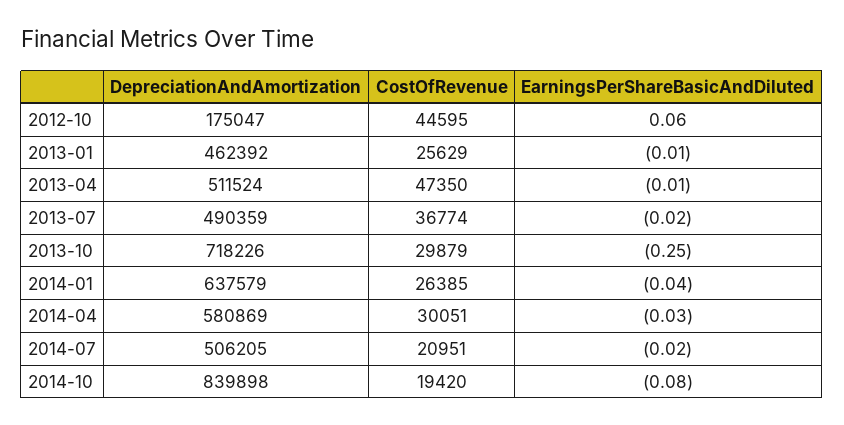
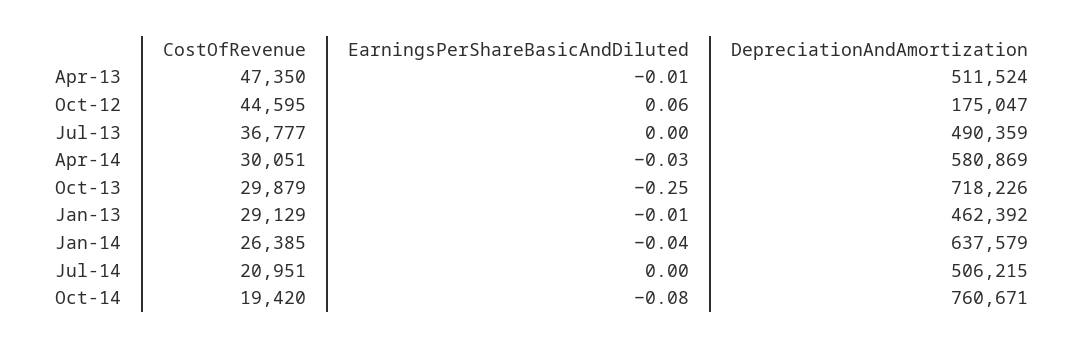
CostOfRevenue, 2013-01: 25629 -> 29129
CostOfRevenue, 2013-07: 36774 -> 36777
EarningsPerShareBasicAndDiluted, 2013-07: -0.02 -> 0
DepreciationAndAmortization, 2014-07: 506205 -> 506215
EarningsPerShareBasicAndDiluted, 2014-07: -0.02 -> 0
DepreciationAndAmortization, 2014-10: 839898 -> 760671

